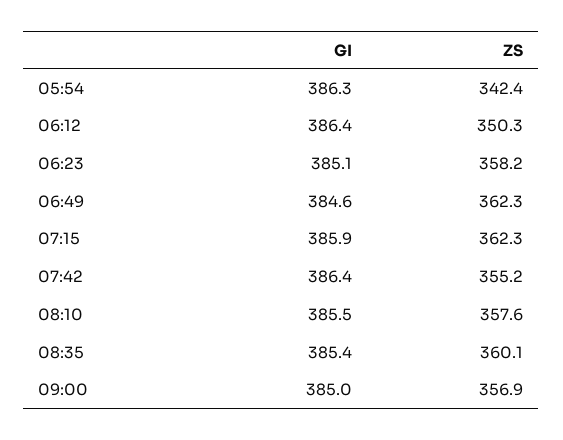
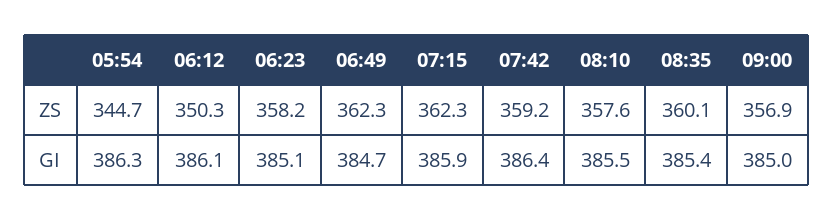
ZS, 05:54: 342.4 -> 344.7
GI, 06:12: 386.4 -> 386.1
GI, 06:49: 384.6 -> 384.7
ZS, 07:42: 355.2 -> 359.2

